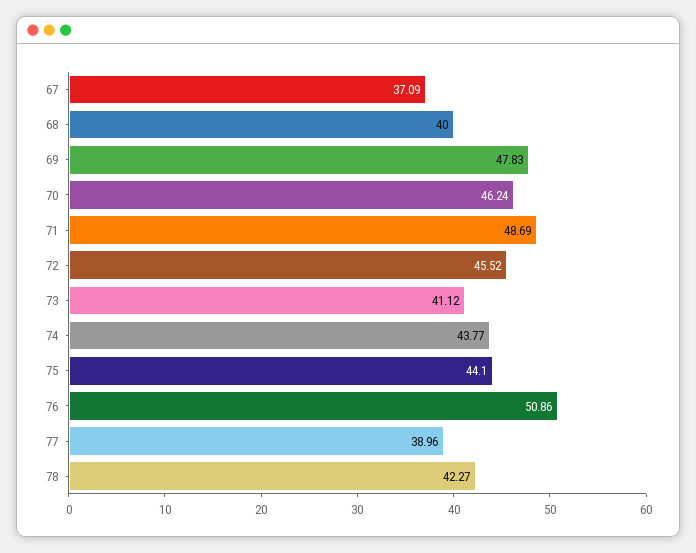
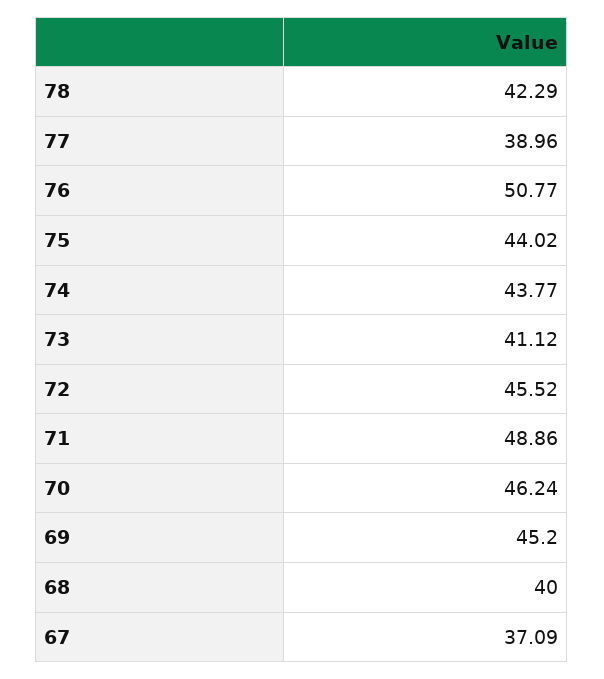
69: 47.83 -> 45.2
71: 48.69 -> 48.86
75: 44.1 -> 44.02
76: 50.86 -> 50.77
78: 42.27 -> 42.29

